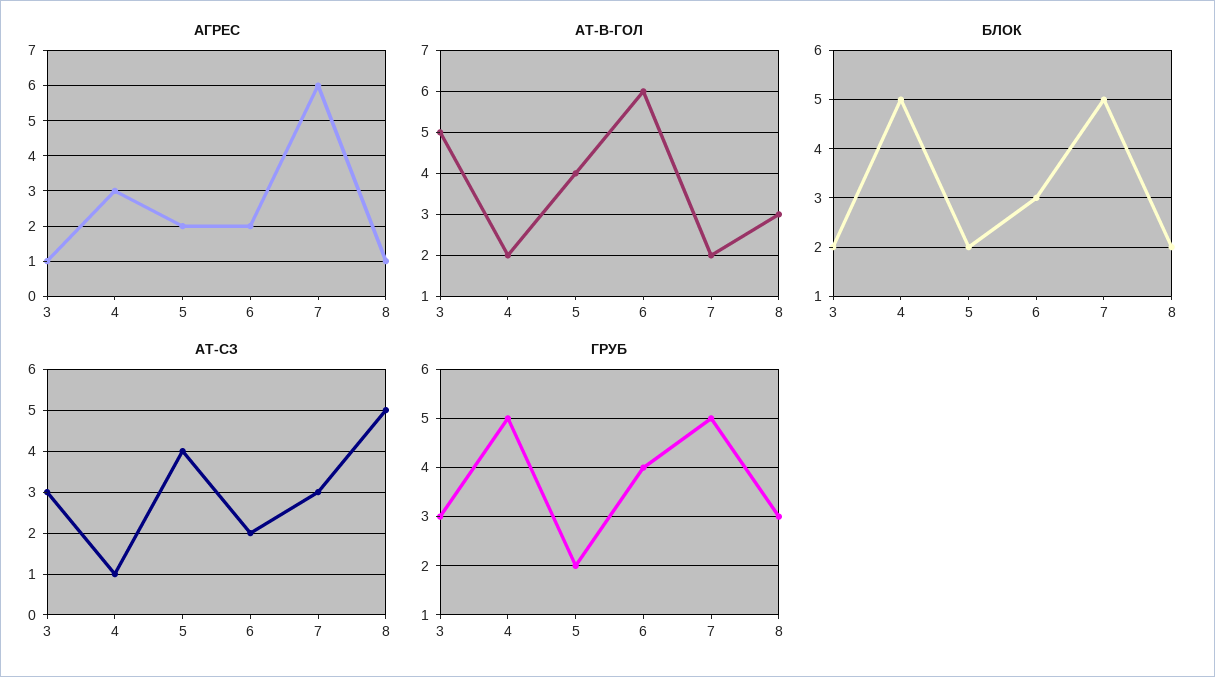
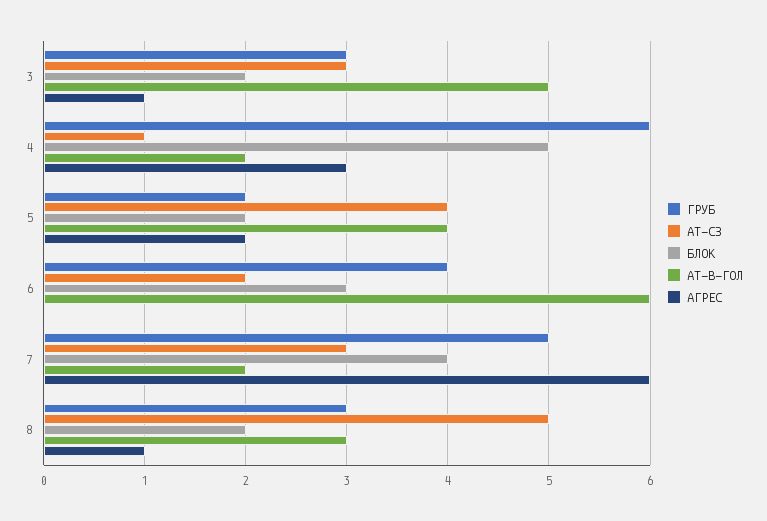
АГРЕС, 6: 2 -> 0
БЛОК, 7: 5 -> 4
ГРУБ, 4: 5 -> 6

